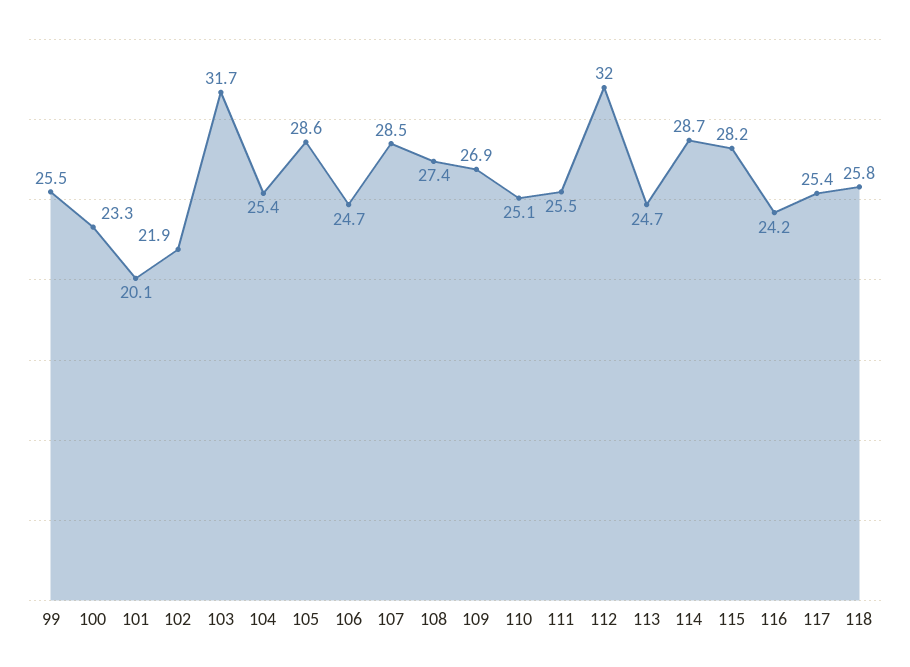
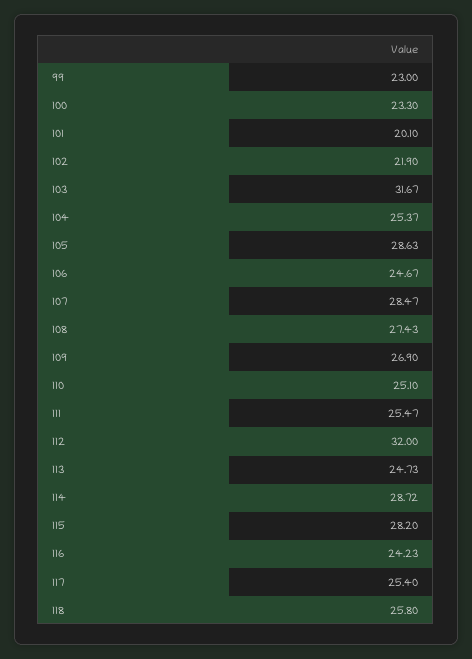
99: 25.5 -> 23

